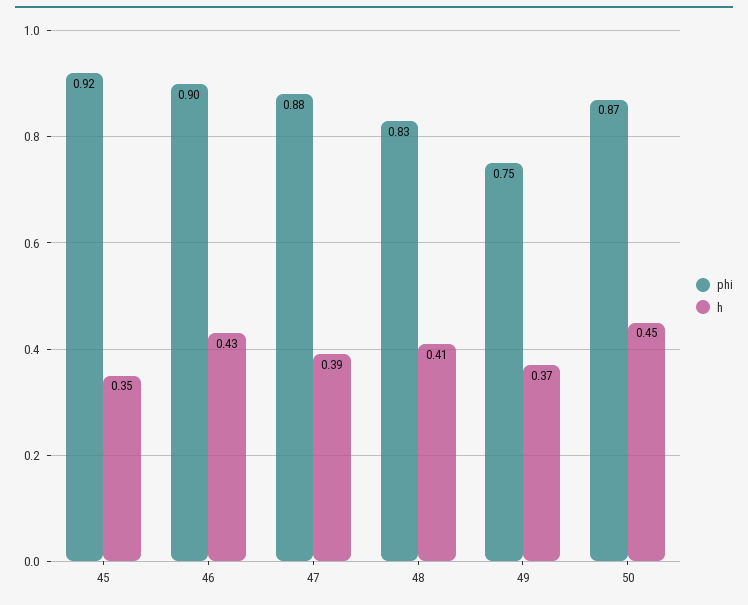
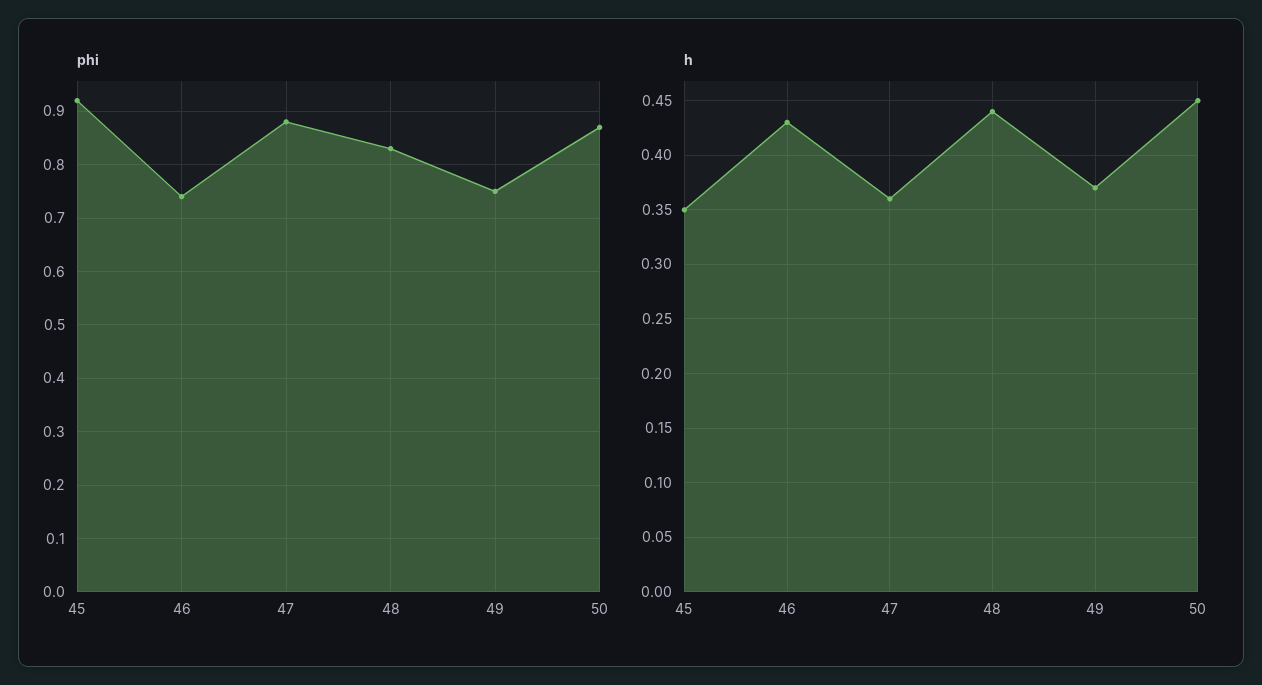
phi, 46: 0.9 -> 0.75
h, 47: 0.39 -> 0.36
h, 48: 0.41 -> 0.44

